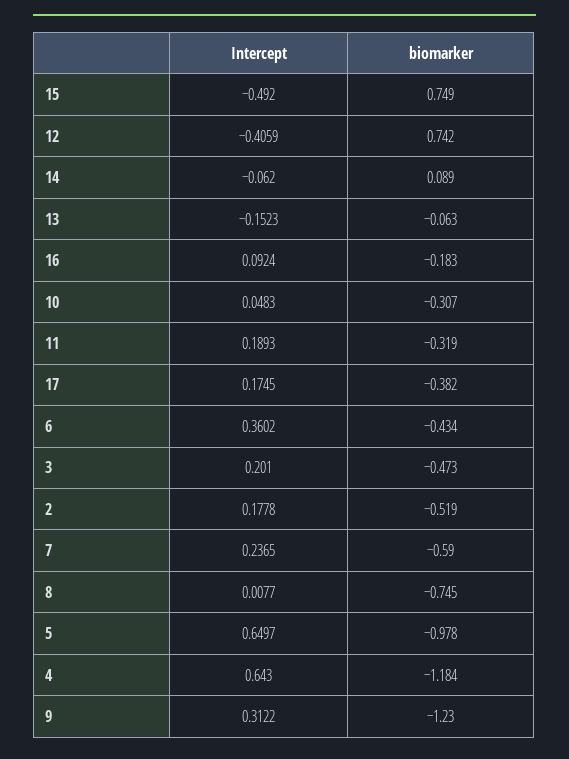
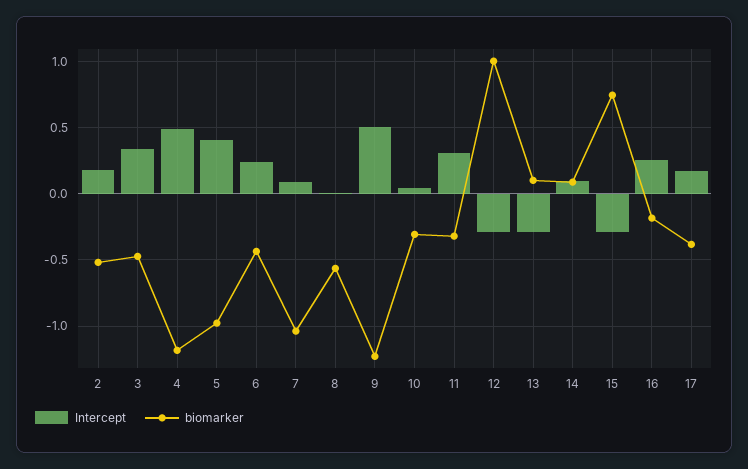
Intercept, 15: -0.492 -> -0.3
Intercept, 12: -0.4059 -> -0.3
biomarker, 12: 0.742 -> 1
Intercept, 14: -0.062 -> 0.1
Intercept, 13: -0.1523 -> -0.3
biomarker, 13: -0.063 -> 0.1
Intercept, 16: 0.0924 -> 0.25
Intercept, 11: 0.1893 -> 0.3
Intercept, 6: 0.3602 -> 0.25
Intercept, 3: 0.201 -> 0.35
Intercept, 7: 0.2365 -> 0.1
biomarker, 7: -0.59 -> -1.05
biomarker, 8: -0.745 -> -0.55
Intercept, 5: 0.6497 -> 0.4
Intercept, 4: 0.643 -> 0.5
Intercept, 9: 0.3122 -> 0.5

